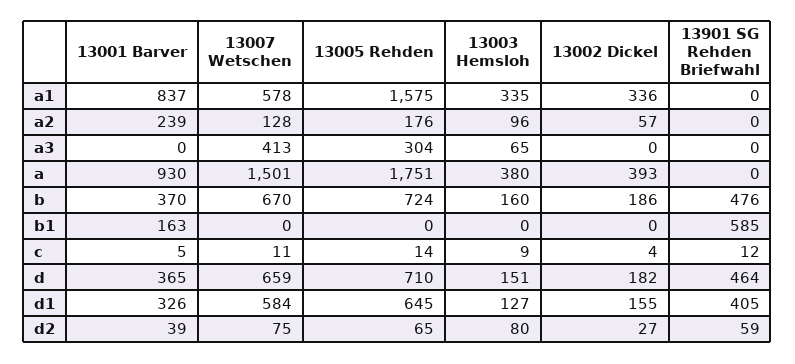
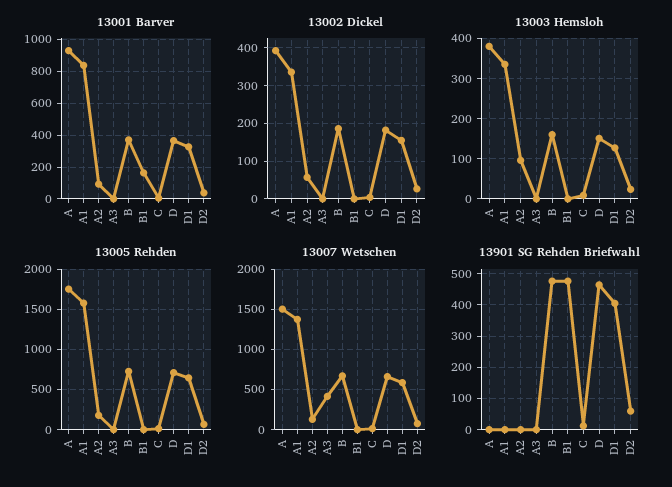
13007 Wetschen, a1: 578 -> 1400
13001 Barver, a2: 239 -> 100
13005 Rehden, a3: 304 -> 0
13003 Hemsloh, a3: 65 -> 0
13901 SG Rehden Briefwahl, b1: 585 -> 480
13003 Hemsloh, d2: 80 -> 20

